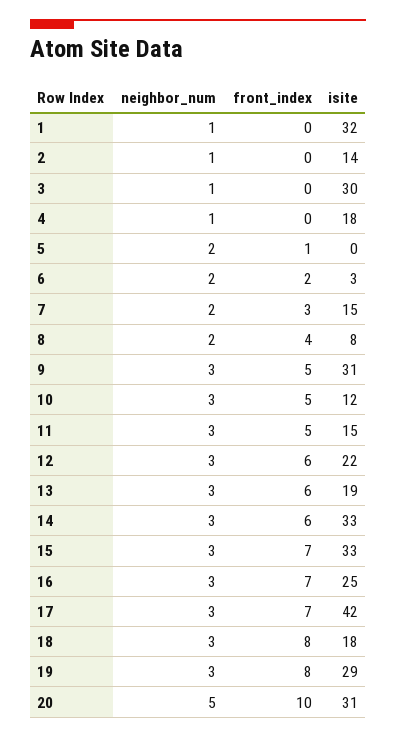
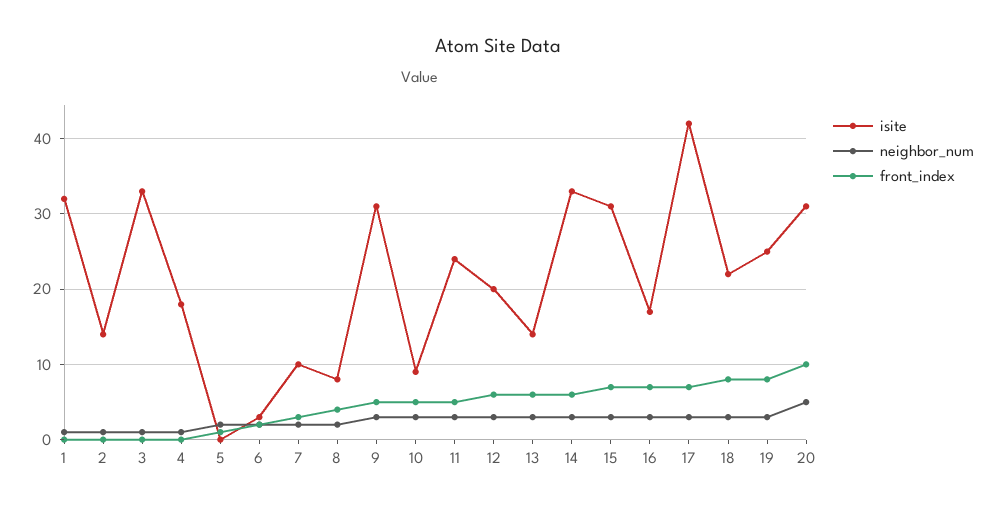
isite, 3: 30 -> 33
isite, 7: 15 -> 10
isite, 10: 12 -> 9
isite, 11: 15 -> 24
isite, 12: 22 -> 20
isite, 13: 19 -> 14
isite, 15: 33 -> 31
isite, 16: 25 -> 17
isite, 18: 18 -> 22
isite, 19: 29 -> 25

